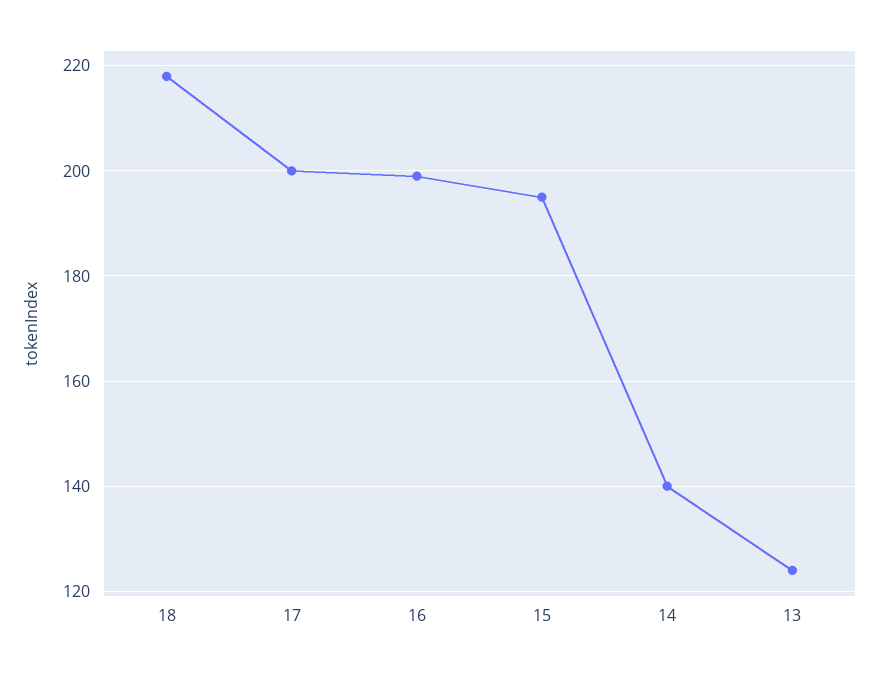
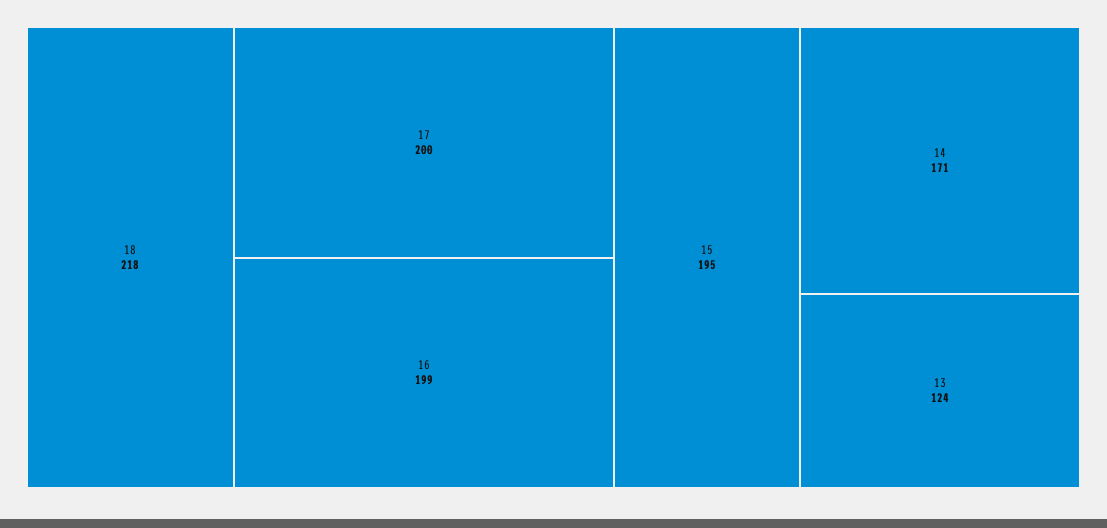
14: 140 -> 171

